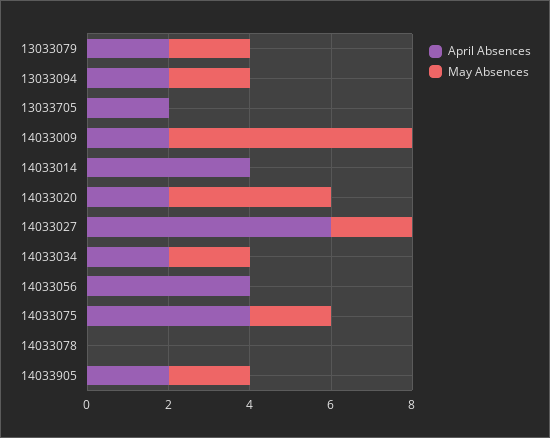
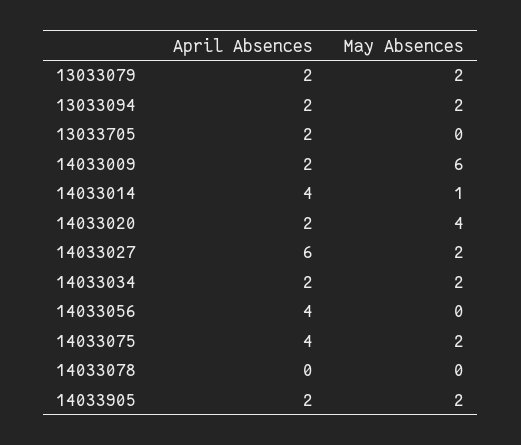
May Absences, 14033014: 0 -> 1

